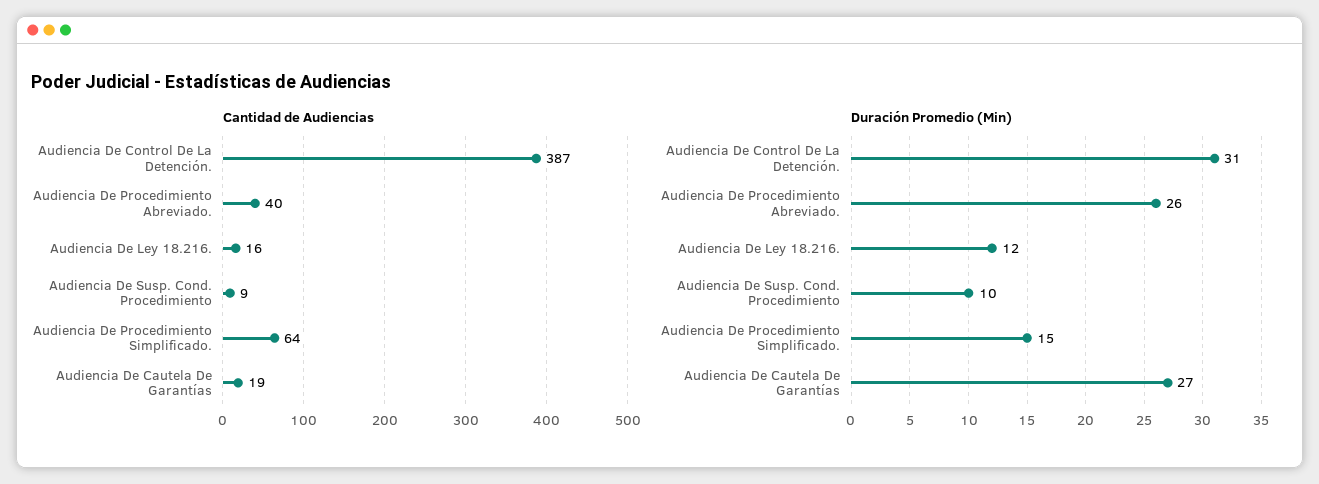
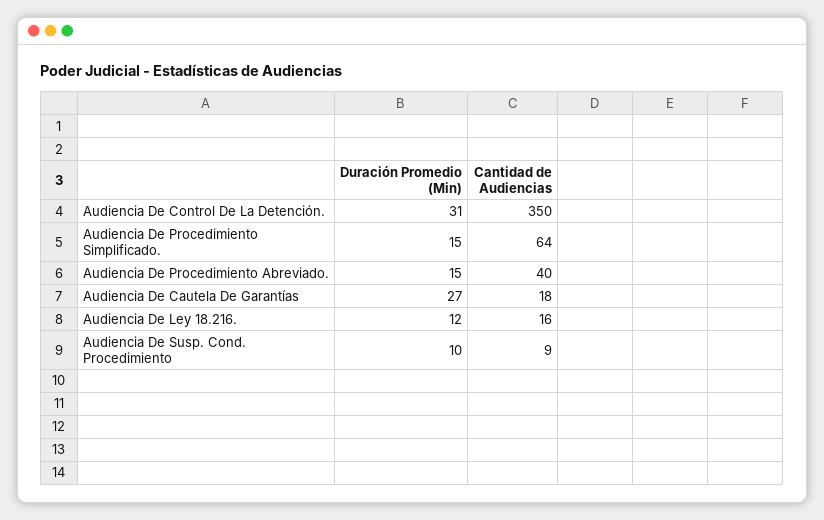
Cantidad de Audiencias, Audiencia De Control De La Detención.: 387 -> 350
Cantidad de Audiencias, Audiencia De Cautela De Garantías: 19 -> 18
Duración Promedio (Min), Audiencia De Procedimiento Abreviado.: 26 -> 15

